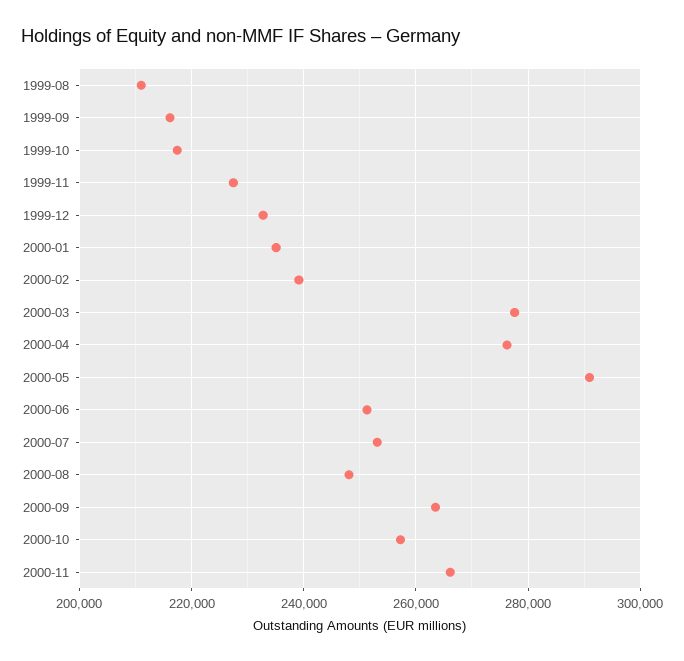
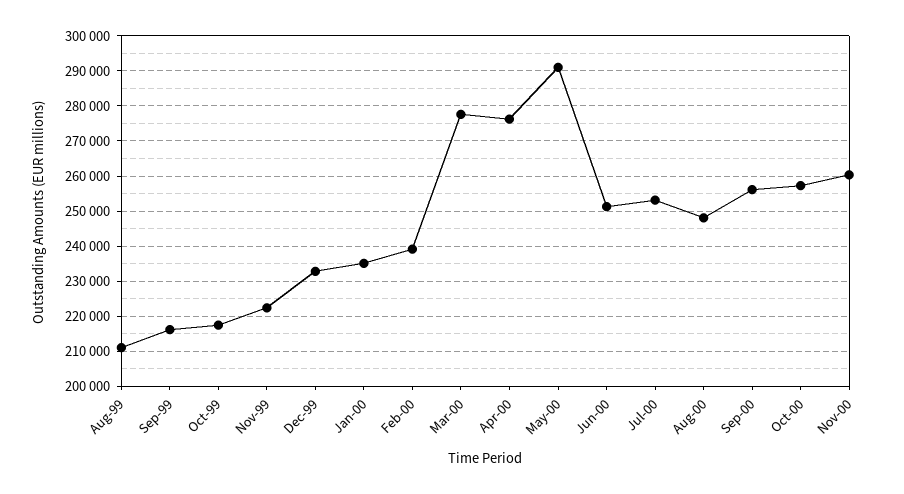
1999-11: 228000 -> 222000
2000-09: 264000 -> 256000
2000-11: 266000 -> 260000

